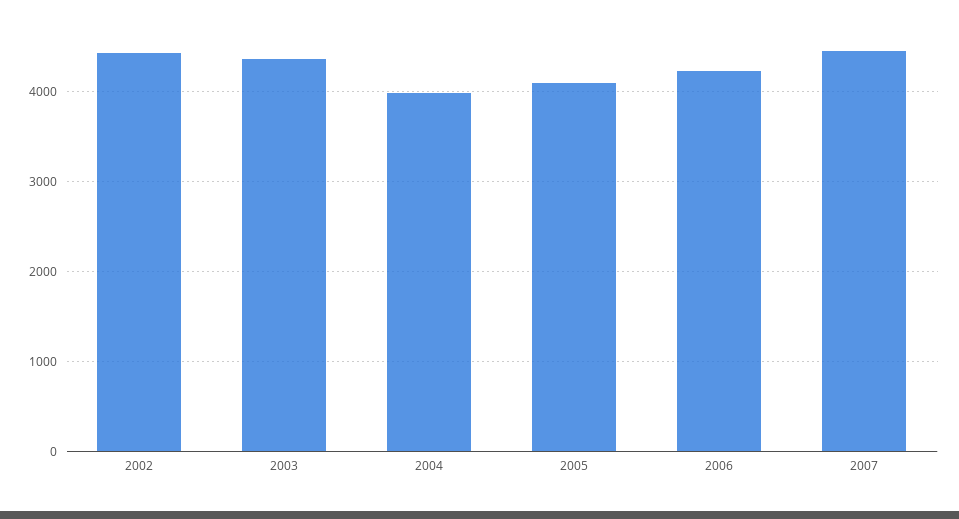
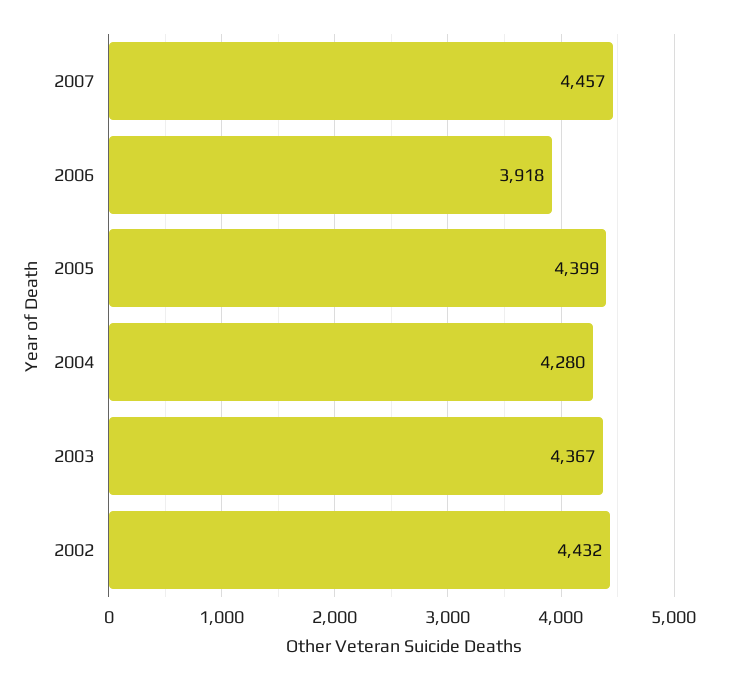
2004: 4000 -> 4280
2005: 4100 -> 4399
2006: 4200 -> 3918

